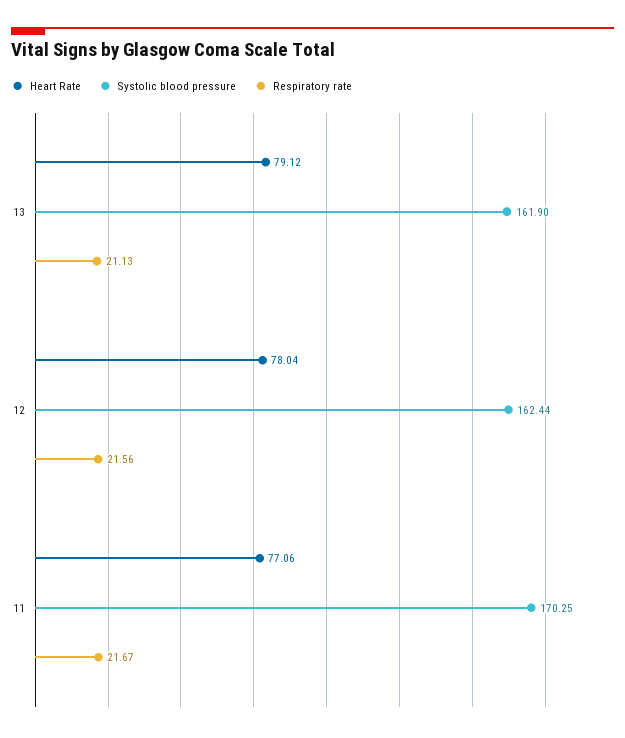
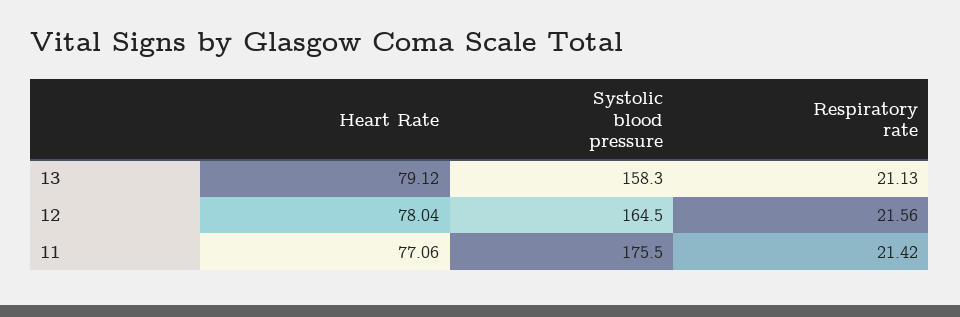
Systolic blood pressure, 13: 161.9 -> 158.3
Systolic blood pressure, 12: 162.44 -> 164.5
Systolic blood pressure, 11: 170.25 -> 175.5
Respiratory rate, 11: 21.67 -> 21.42

